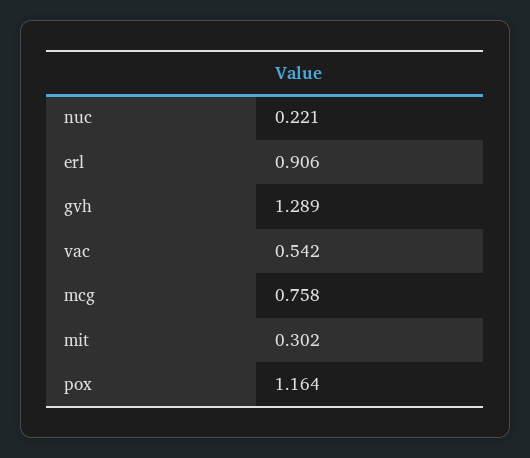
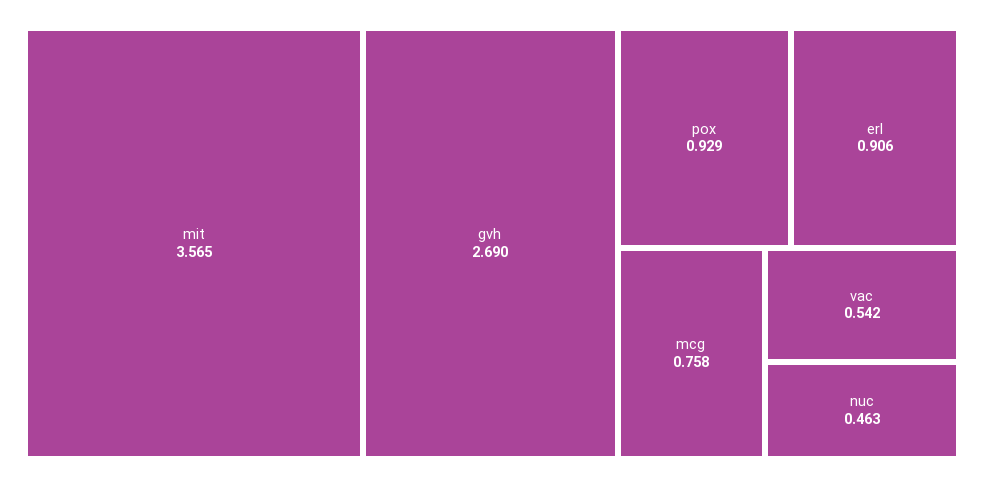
nuc: 0.221 -> 0.463
gvh: 1.289 -> 2.69
mit: 0.302 -> 3.565
pox: 1.164 -> 0.929

